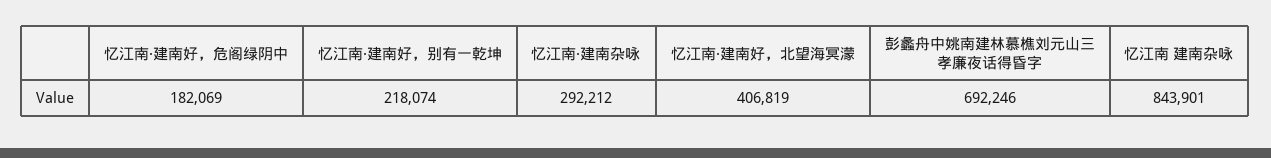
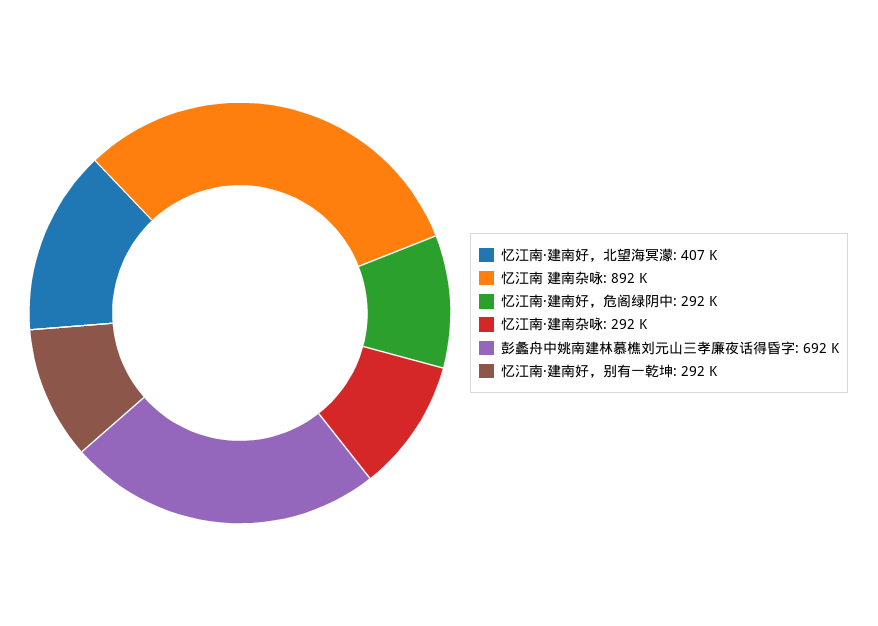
忆江南·建南好，危阁绿阴中: 182069 -> 292000
忆江南·建南好，别有一乾坤: 218074 -> 292000
忆江南 建南杂咏: 843901 -> 892000

